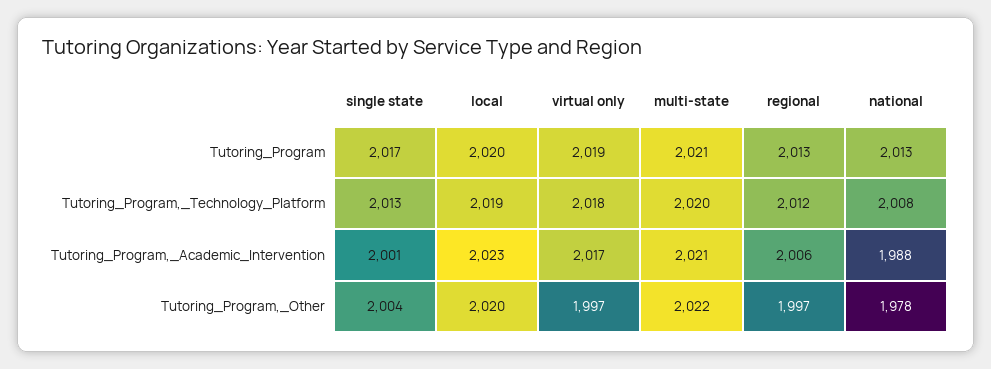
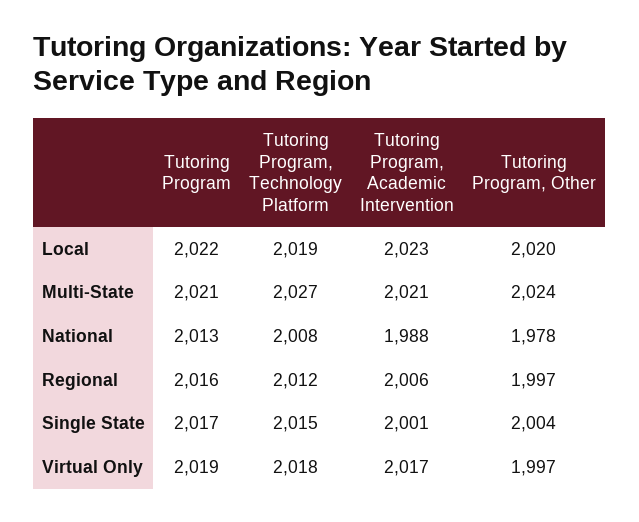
local, Tutoring_Program: 2020 -> 2022
regional, Tutoring_Program: 2013 -> 2016
single state, Tutoring_Program,_Technology_Platform: 2013 -> 2015
multi-state, Tutoring_Program,_Technology_Platform: 2020 -> 2027
multi-state, Tutoring_Program,_Other: 2022 -> 2024

